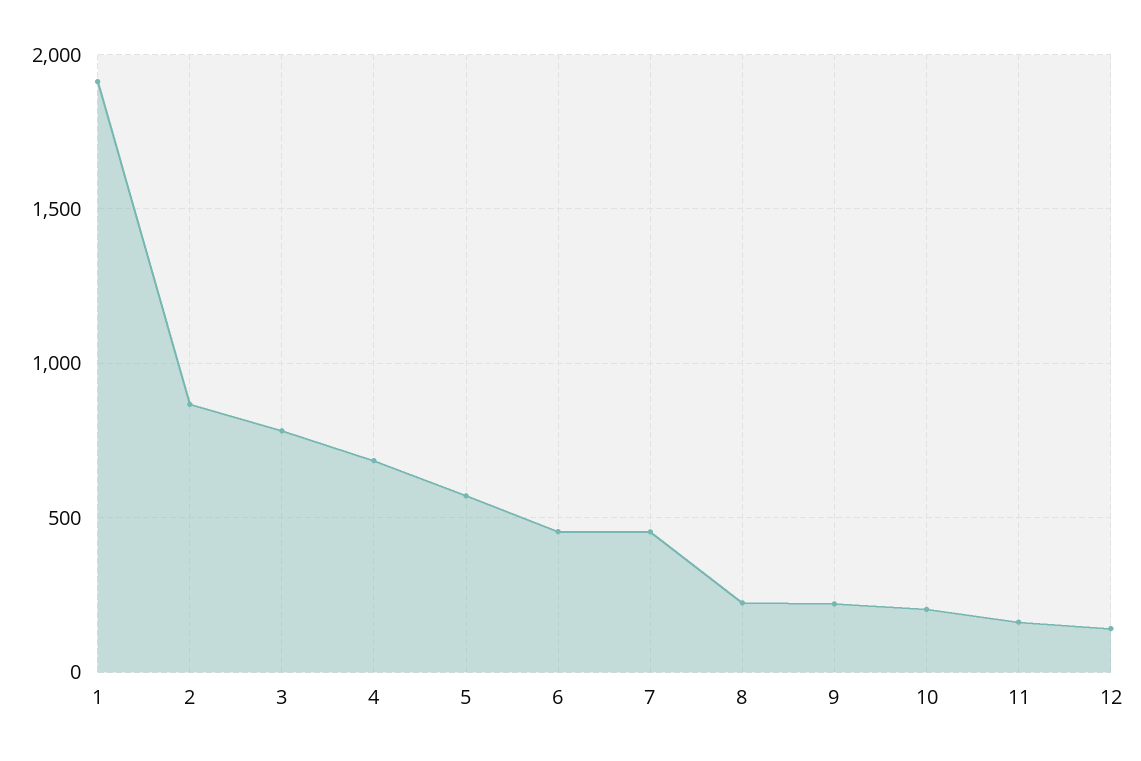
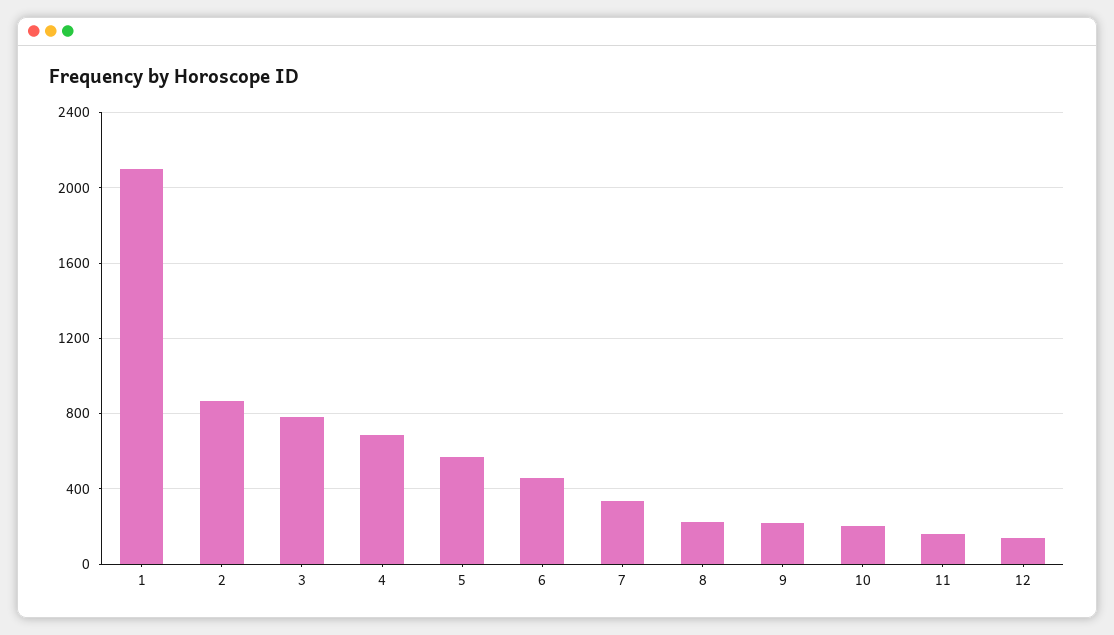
1: 1900 -> 2100
7: 450 -> 350

